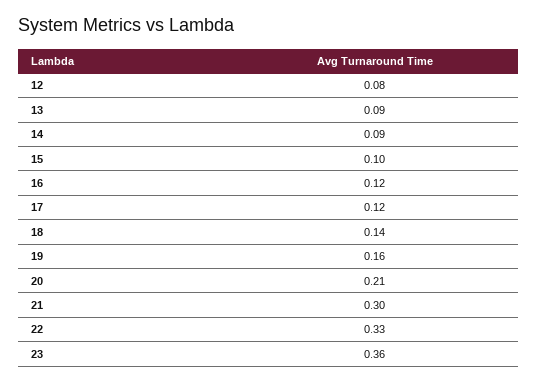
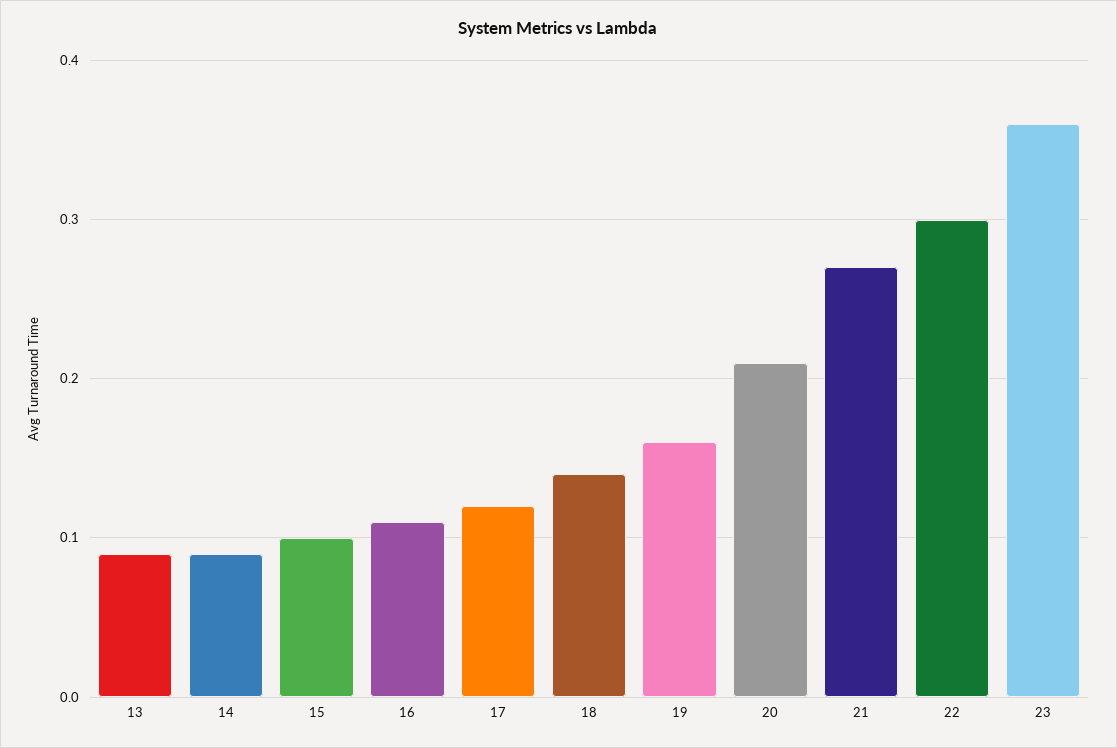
12: 0.08 -> none
16: 0.12 -> 0.11
21: 0.3 -> 0.27
22: 0.33 -> 0.3

